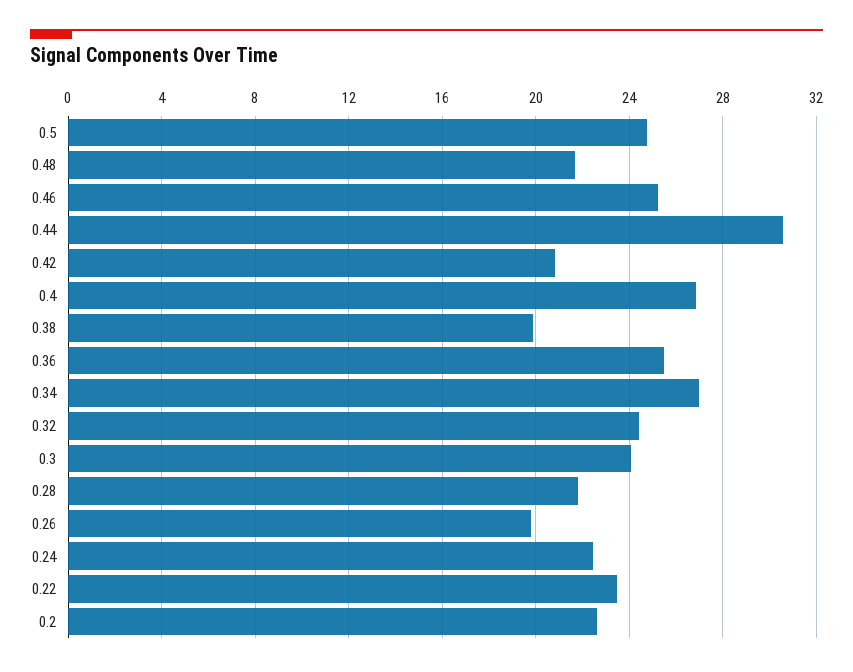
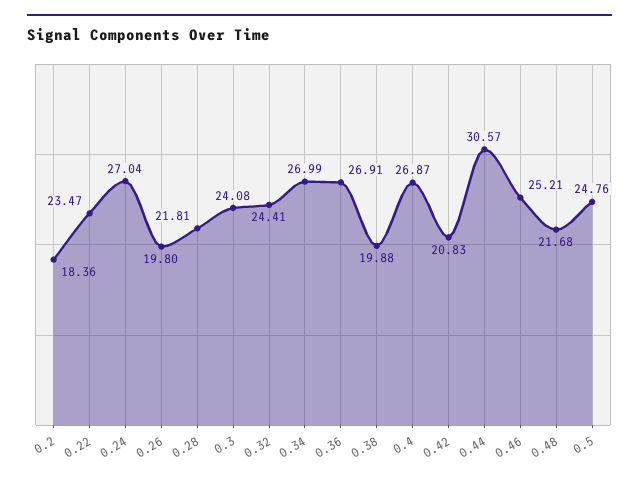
0.36: 25.5 -> 26.91
0.24: 22.5 -> 27.04
0.2: 22.5 -> 18.36

